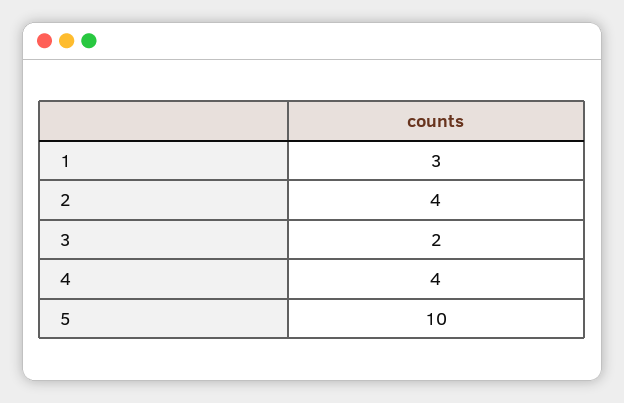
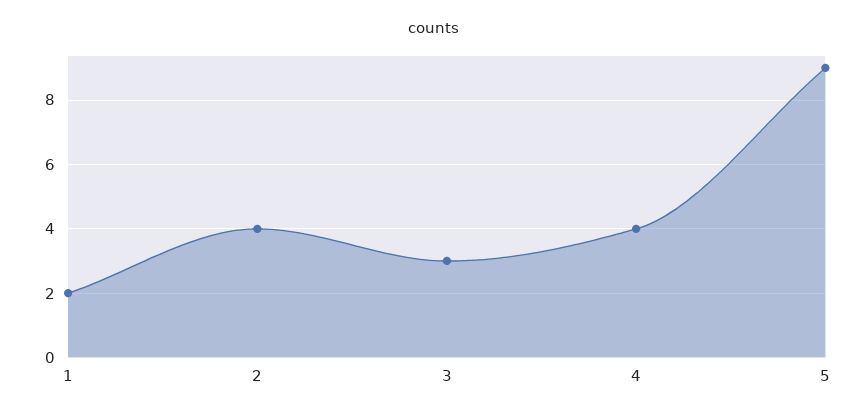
1: 3 -> 2
3: 2 -> 3
5: 10 -> 9

